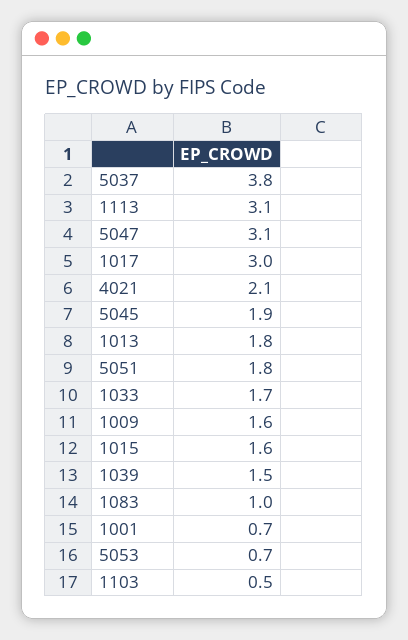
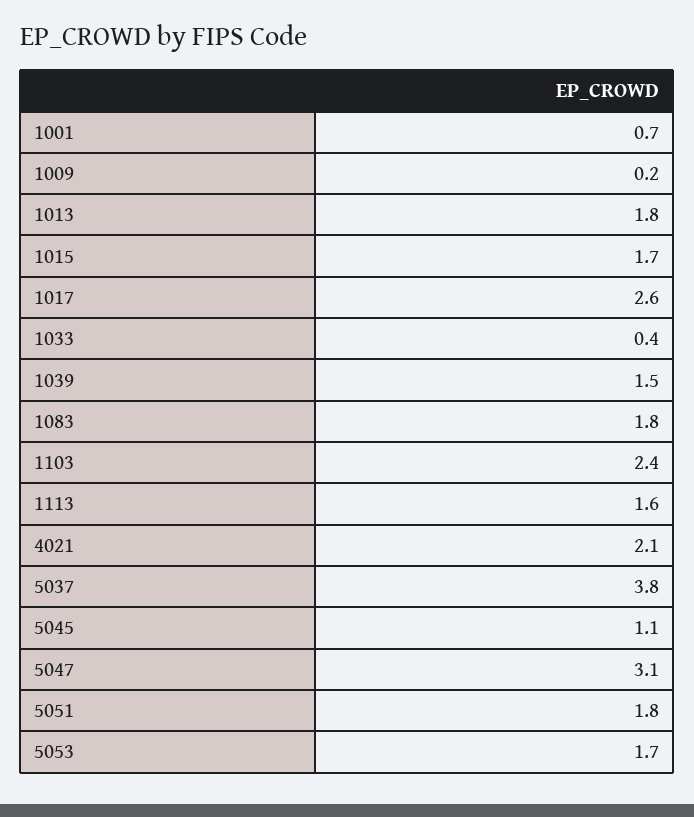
1113: 3.1 -> 1.6
1017: 3 -> 2.6
5045: 1.9 -> 1.1
1033: 1.7 -> 0.4
1009: 1.6 -> 0.2
1015: 1.6 -> 1.7
1083: 1 -> 1.8
5053: 0.7 -> 1.7
1103: 0.5 -> 2.4

